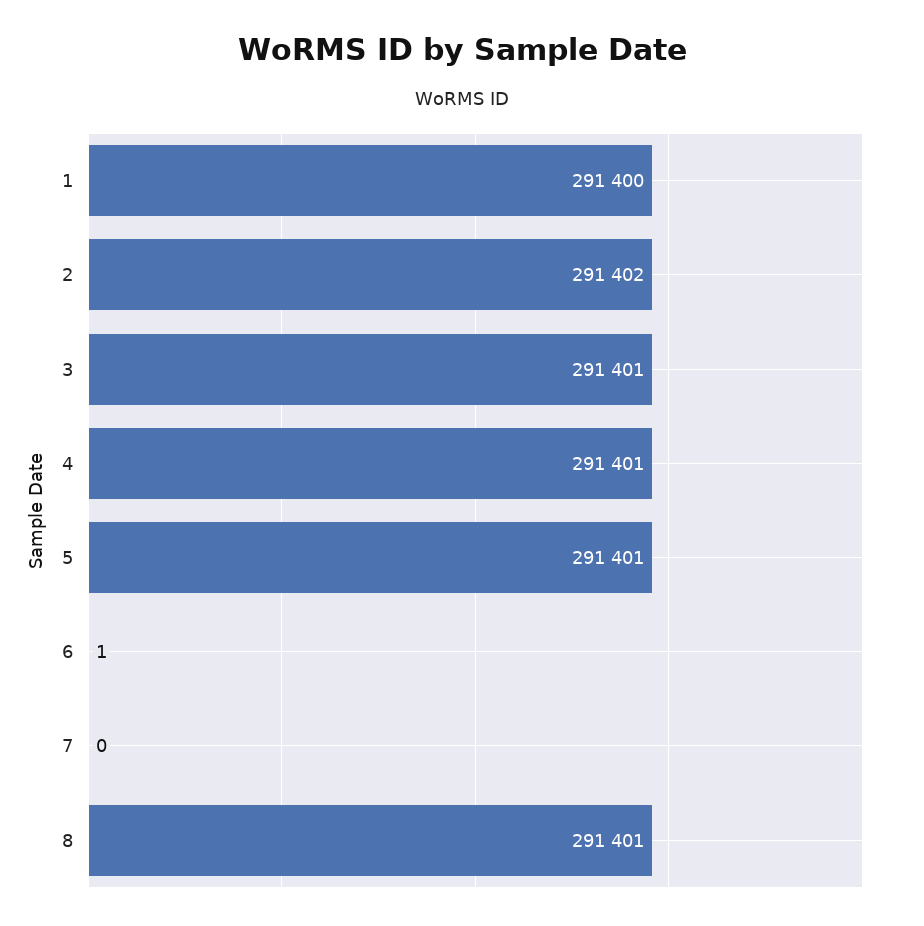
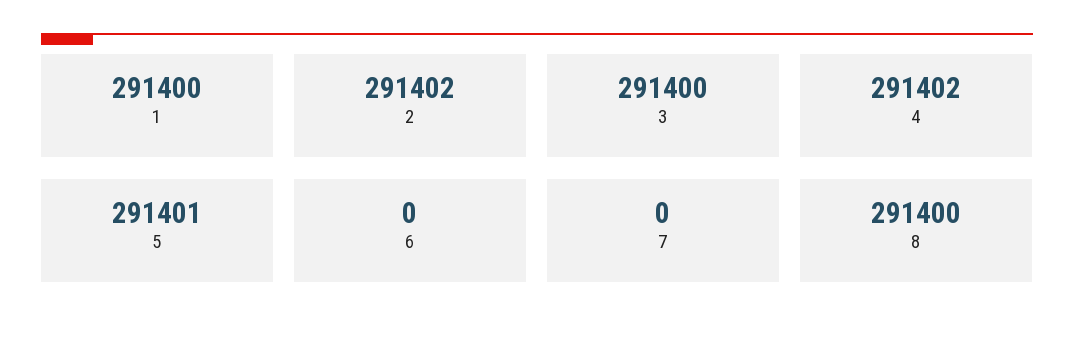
3: 291401 -> 291400
4: 291401 -> 291402
6: 1 -> 0
8: 291401 -> 291400

